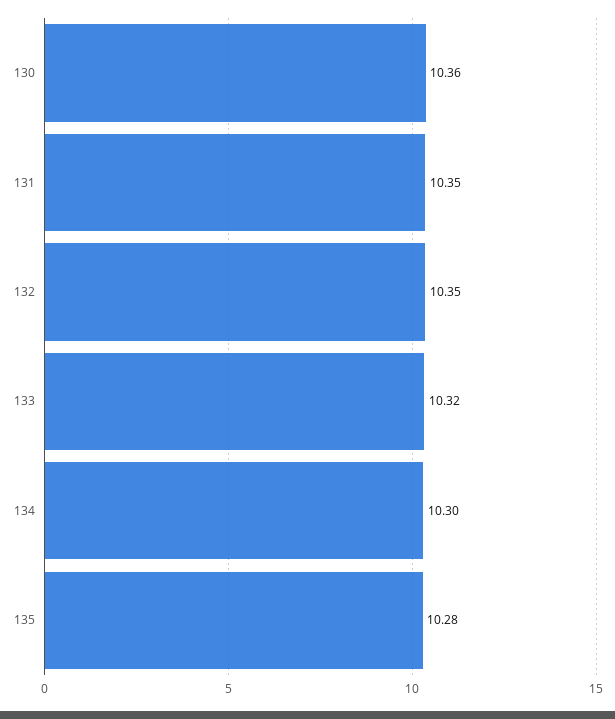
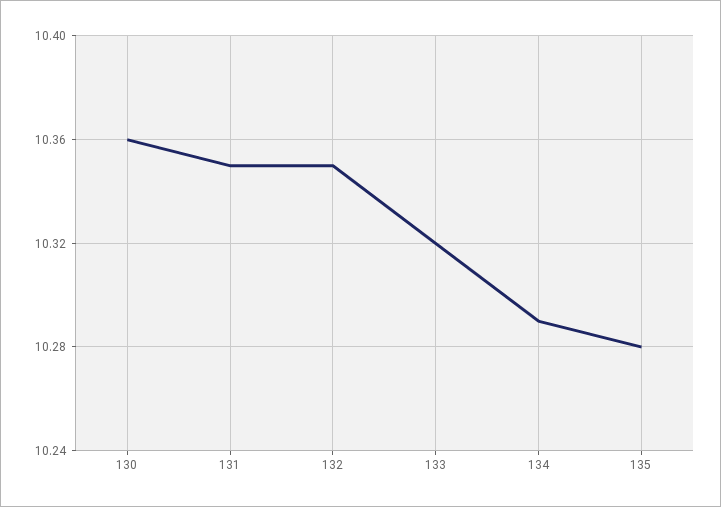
134: 10.3 -> 10.29

